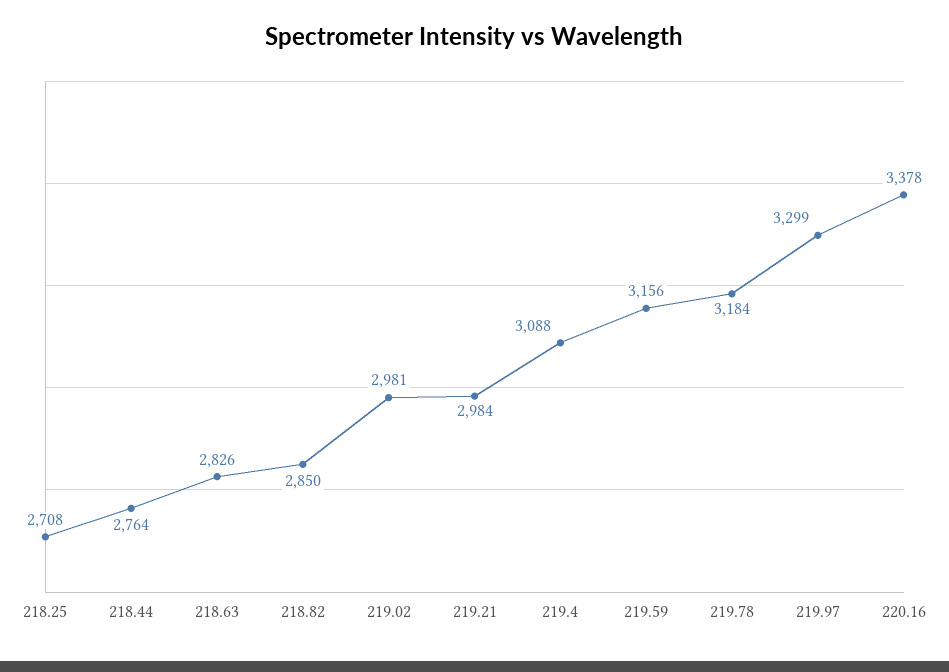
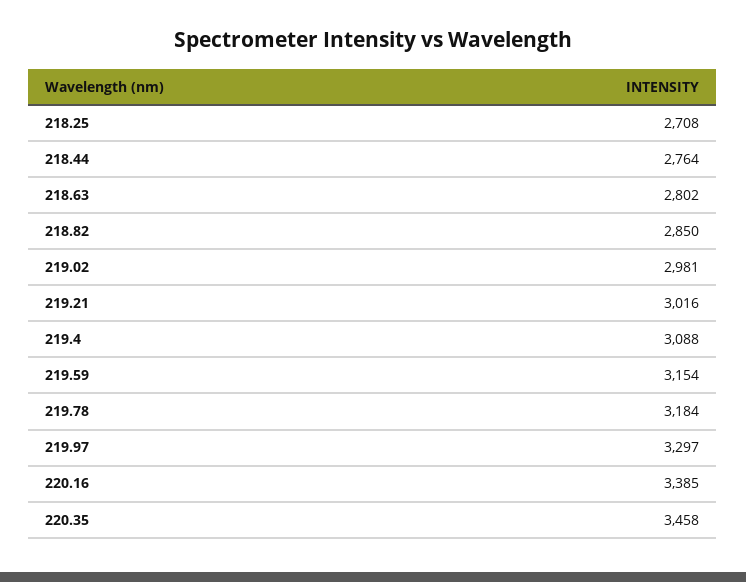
218.63: 2826 -> 2802
219.21: 2984 -> 3016
219.59: 3156 -> 3154
219.97: 3299 -> 3297
220.16: 3378 -> 3385
220.35: none -> 3458

